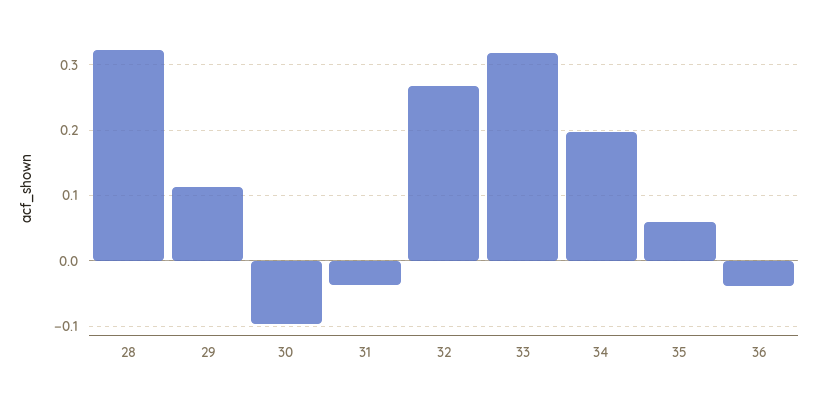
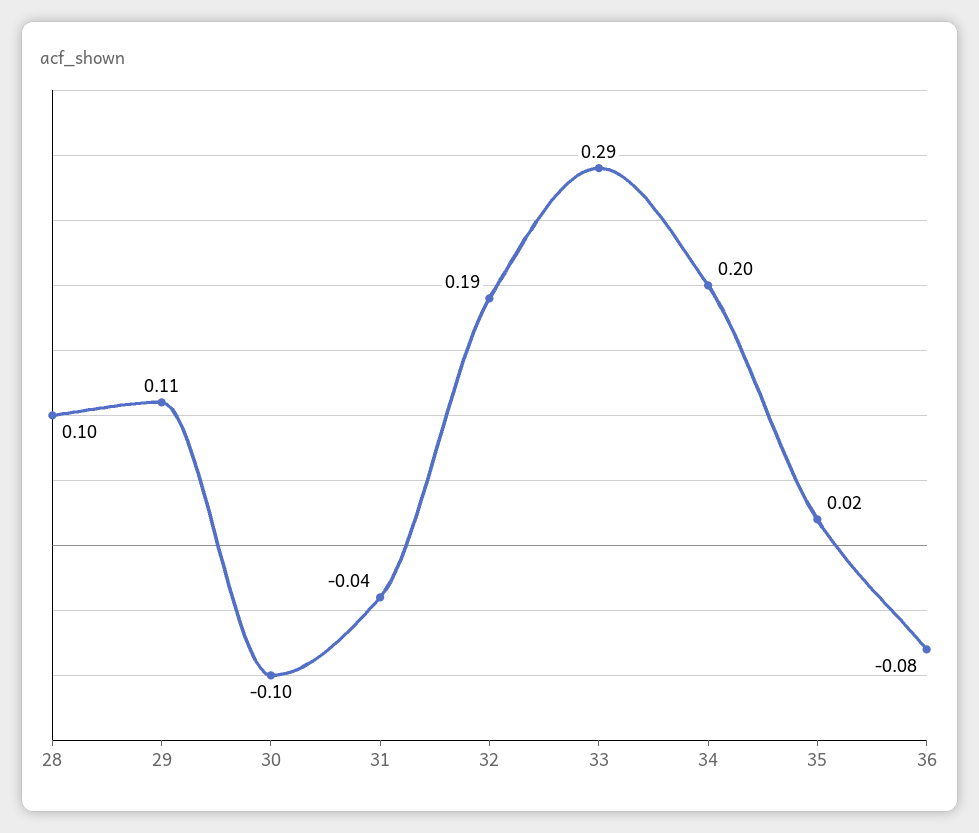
28: 0.32 -> 0.1
32: 0.27 -> 0.19
33: 0.32 -> 0.29
35: 0.06 -> 0.02
36: -0.04 -> -0.08

